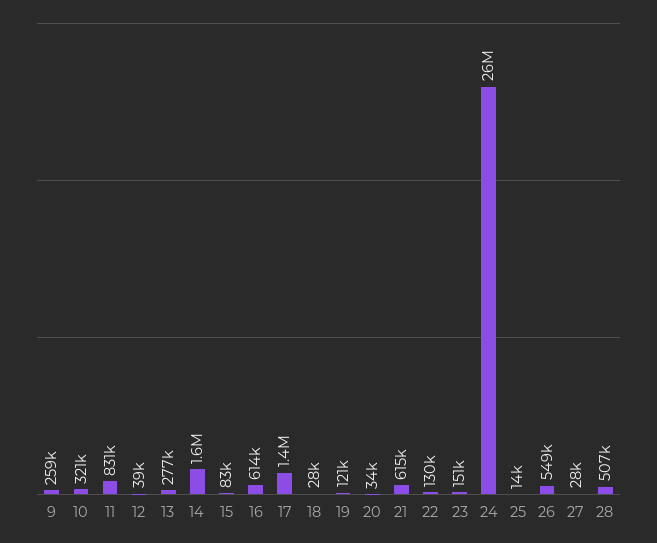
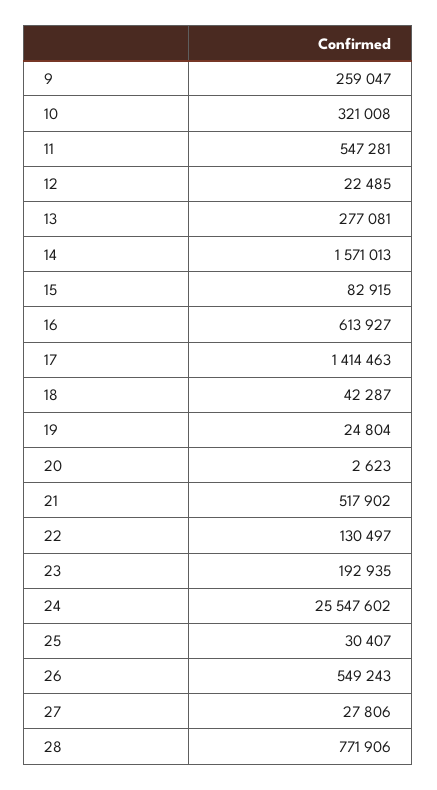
11: 831000 -> 547281
12: 39000 -> 22485
18: 28000 -> 42287
19: 121000 -> 24804
20: 34000 -> 2623
21: 615000 -> 517902
23: 151000 -> 192935
25: 14000 -> 30407
28: 507000 -> 771906

